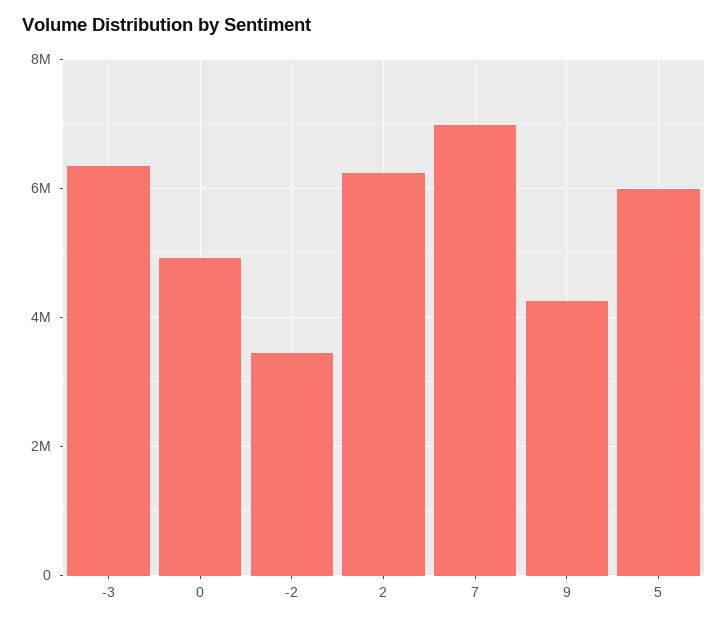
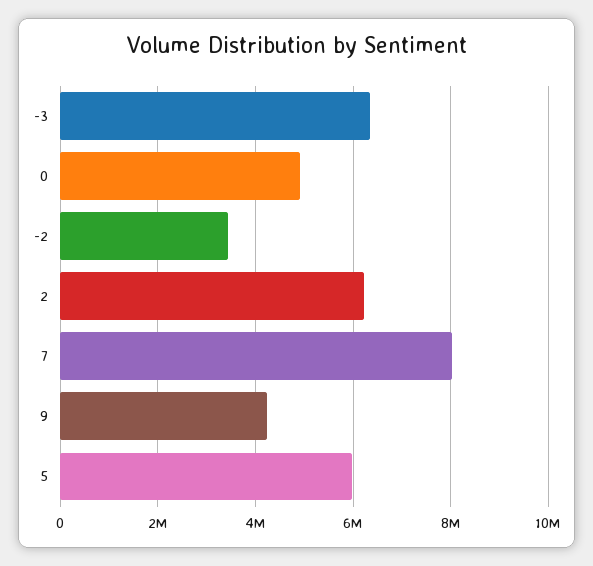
7: 7000000 -> 8000000

